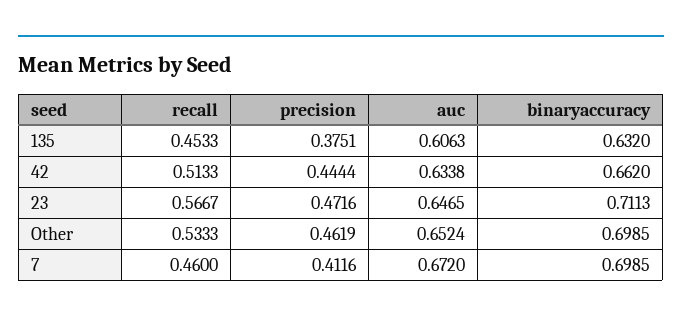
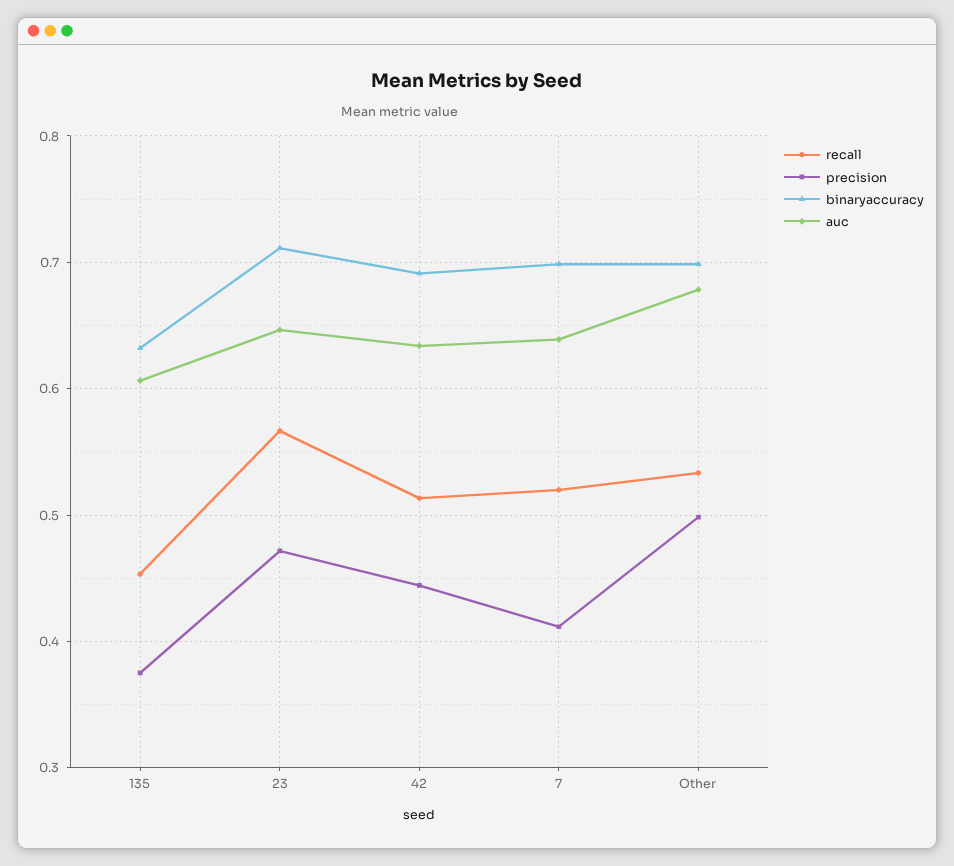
binaryaccuracy, 42: 0.662 -> 0.69
precision, Other: 0.4619 -> 0.5
auc, Other: 0.6524 -> 0.68
recall, 7: 0.46 -> 0.52
auc, 7: 0.672 -> 0.64

